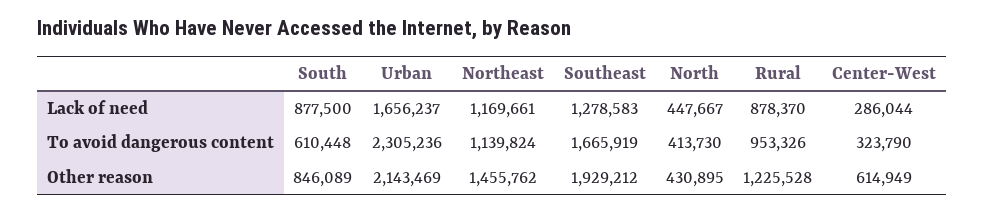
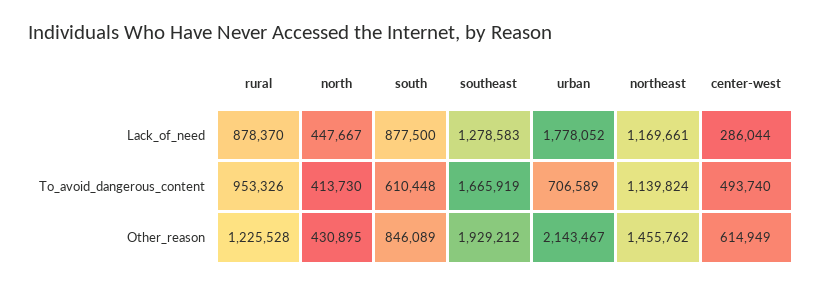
Urban, Lack of need: 1656237 -> 1778052
Urban, To avoid dangerous content: 2305236 -> 706589
Center-West, To avoid dangerous content: 323790 -> 493740
Urban, Other reason: 2143469 -> 2143467

